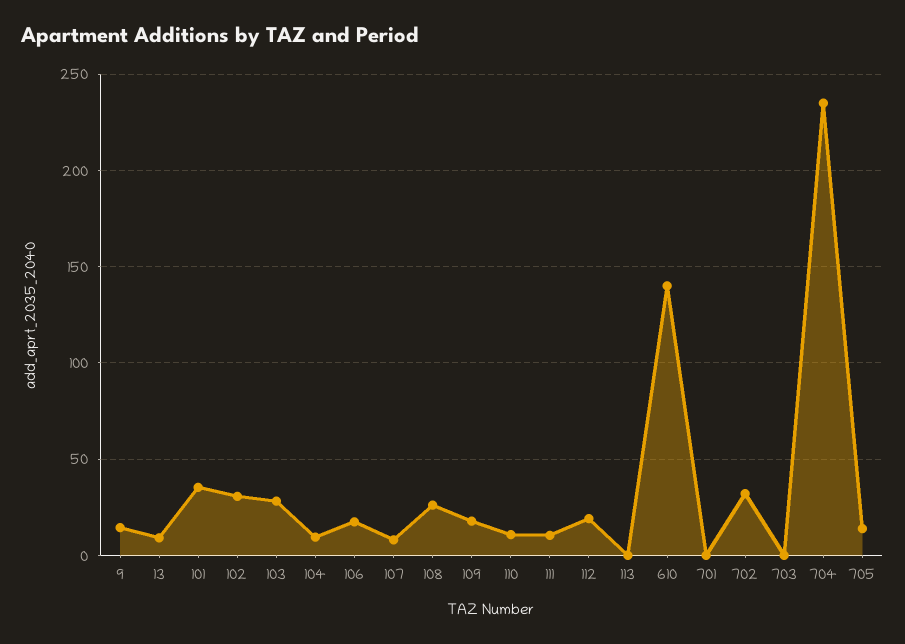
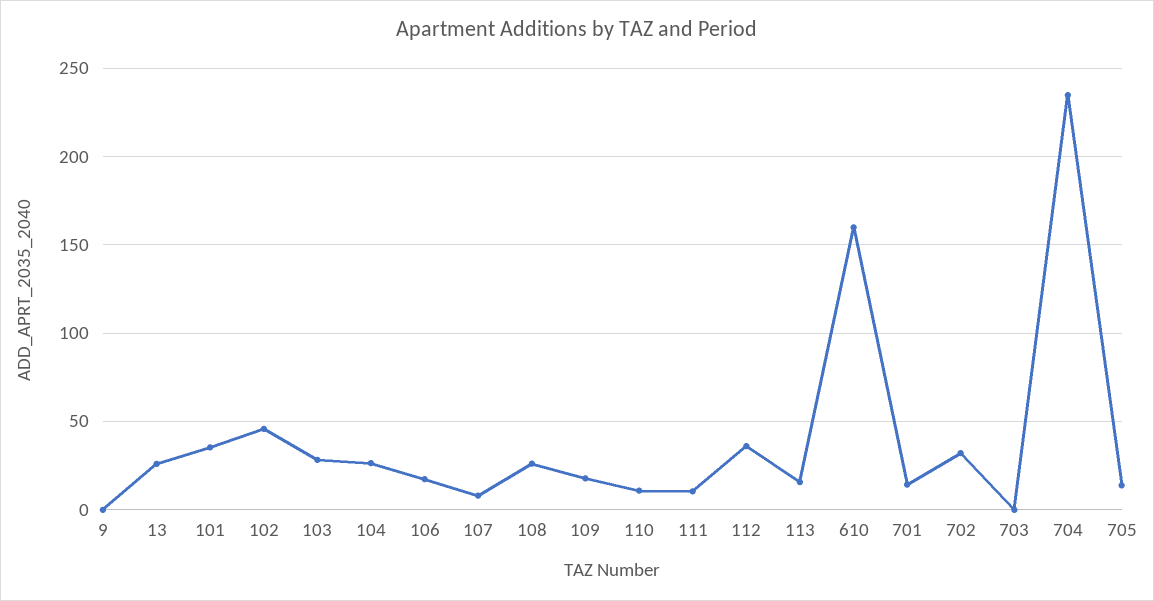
9: 15 -> 0
13: 10 -> 25
102: 30 -> 45
104: 10 -> 25
112: 20 -> 35
113: 0 -> 15
610: 140 -> 160
701: 0 -> 15

